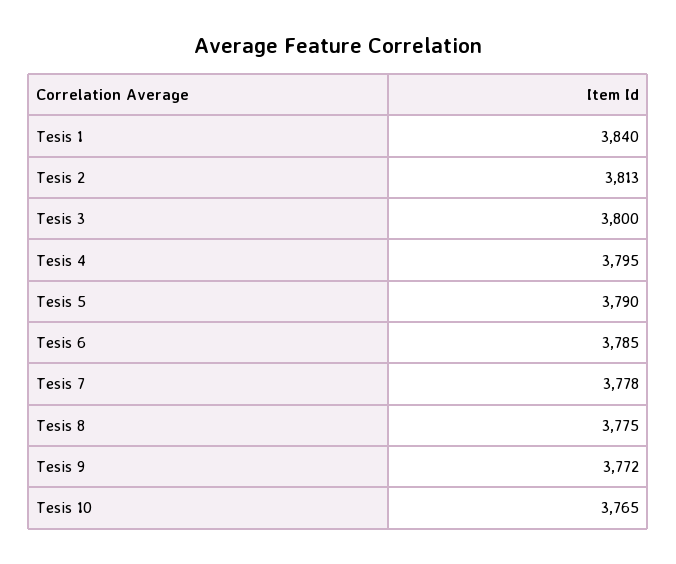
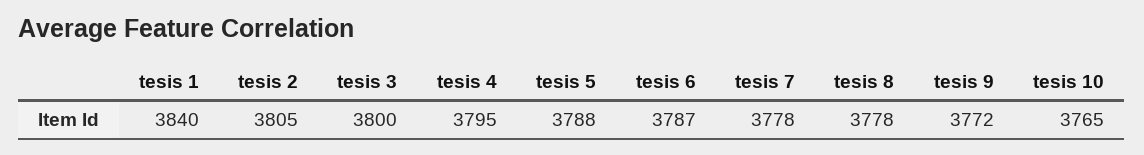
Tesis 2: 3813 -> 3805
Tesis 5: 3790 -> 3788
Tesis 6: 3785 -> 3787
Tesis 8: 3775 -> 3778

